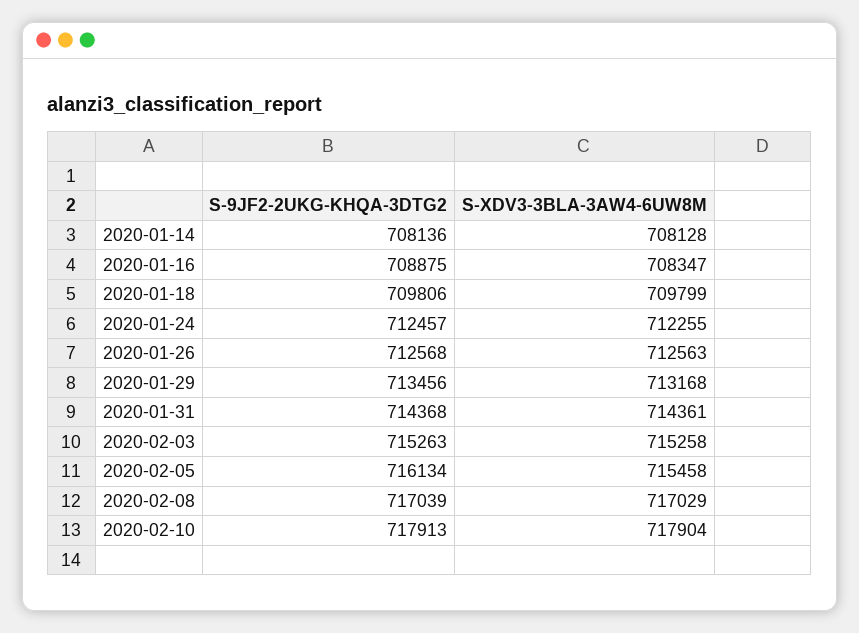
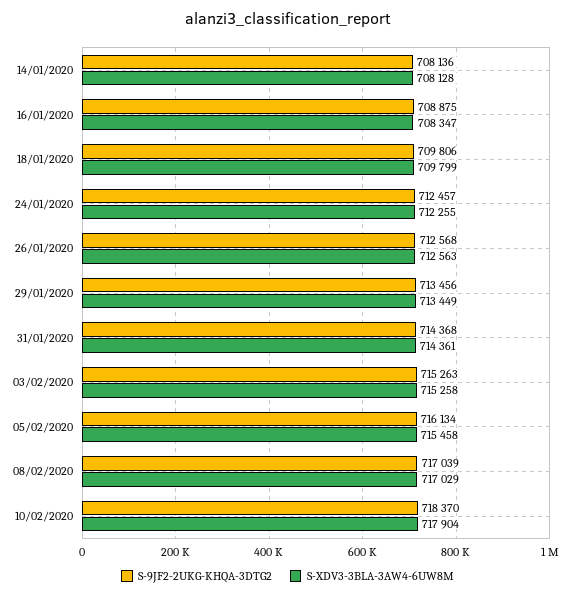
S-XDV3-3BLA-3AW4-6UW8M, 2020-01-29: 713168 -> 713449
S-9JF2-2UKG-KHQA-3DTG2, 2020-02-10: 717913 -> 718370

